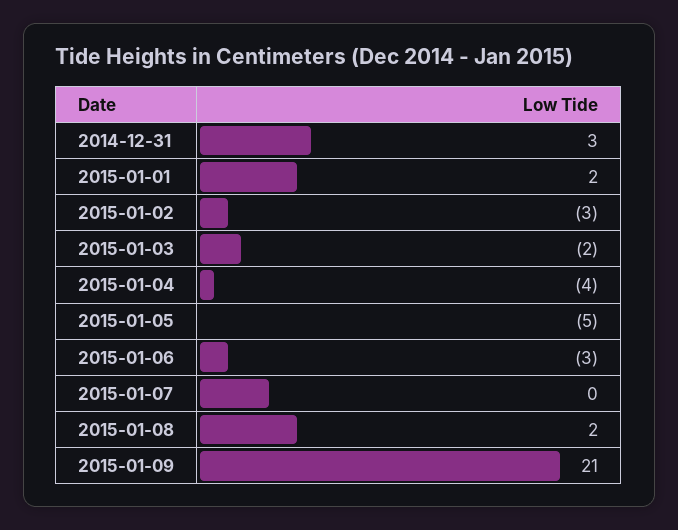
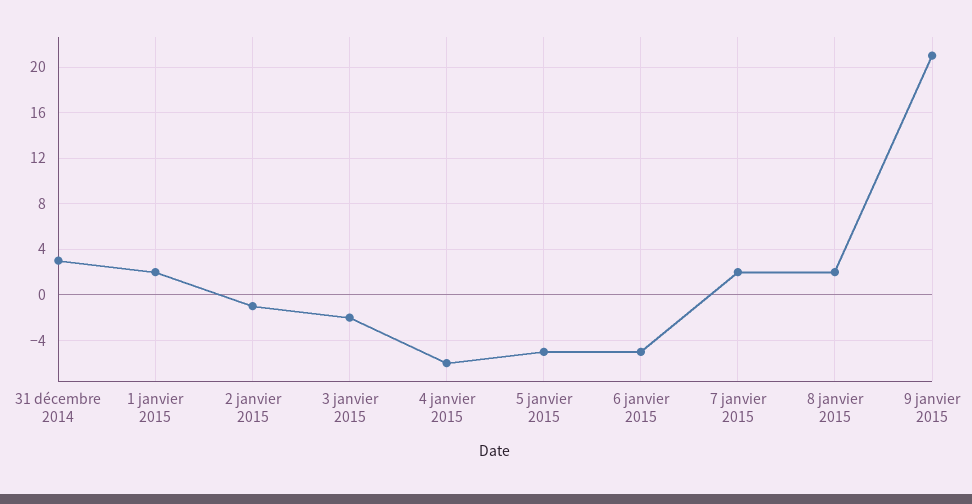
2015-01-02: -3 -> -1
2015-01-04: -4 -> -6
2015-01-06: -3 -> -5
2015-01-07: 0 -> 2

